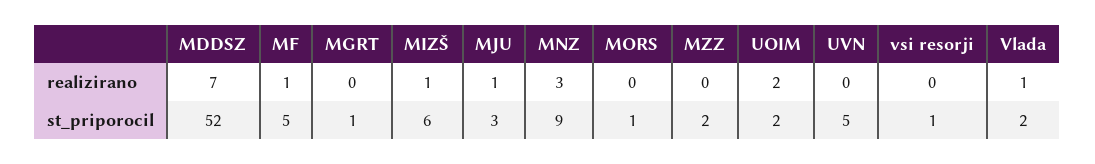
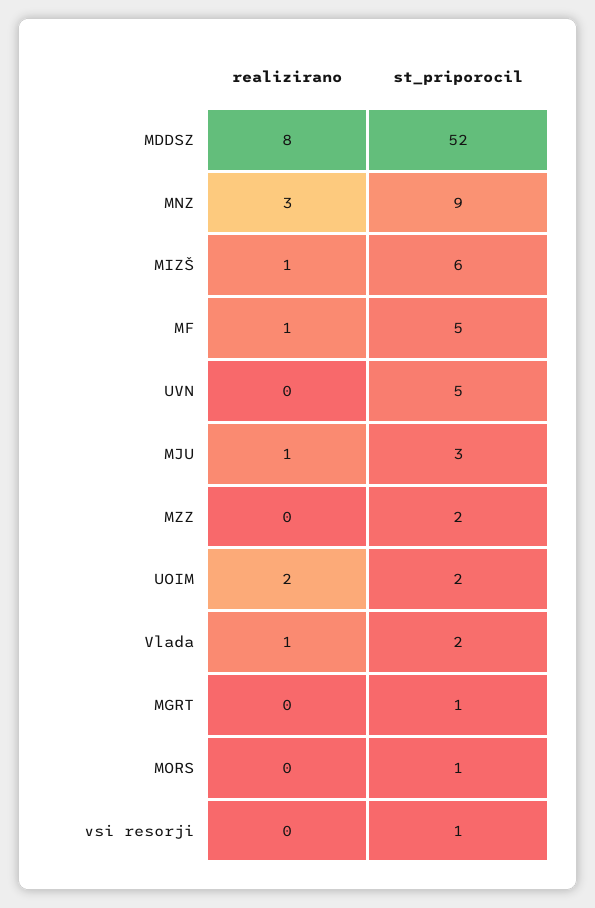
MDDSZ, realizirano: 7 -> 8

